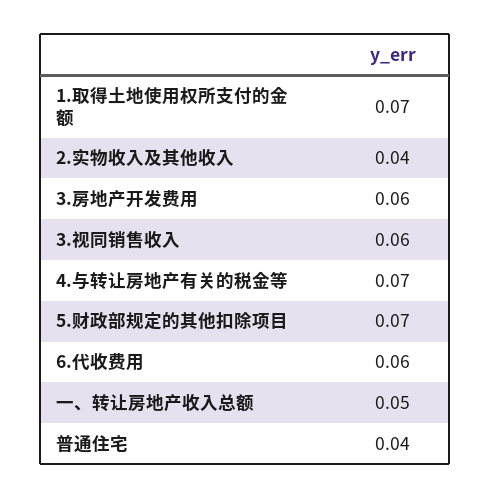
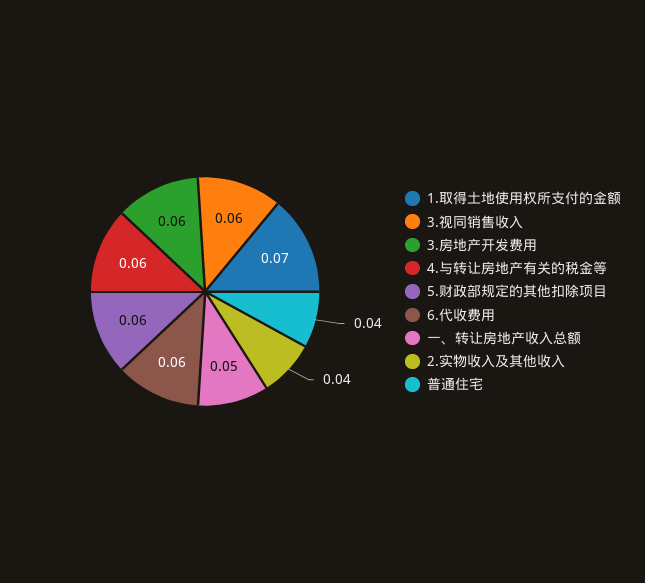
4.与转让房地产有关的税金等: 0.07 -> 0.06
5.财政部规定的其他扣除项目: 0.07 -> 0.06

